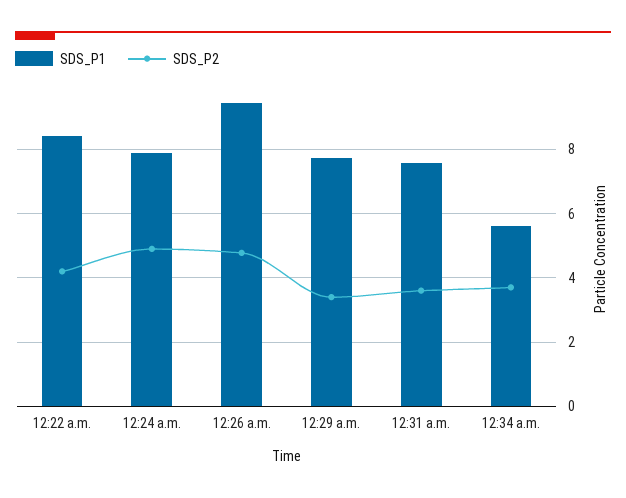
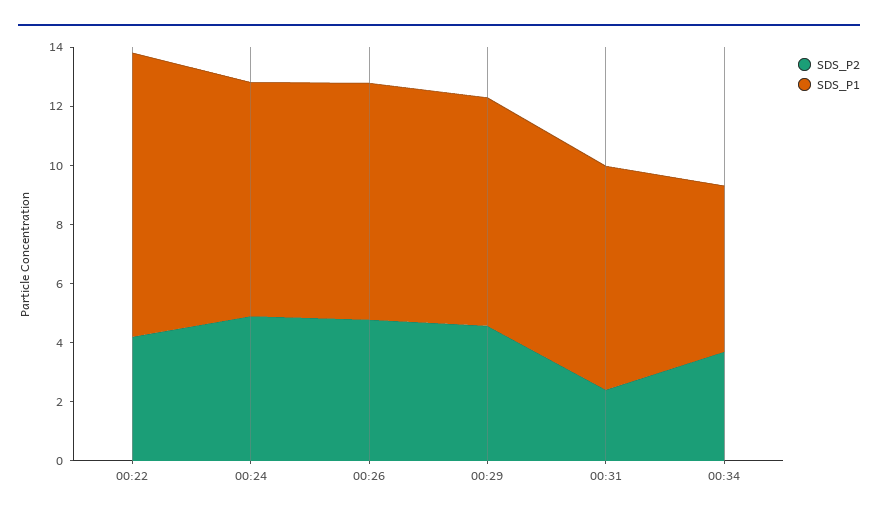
SDS_P1, 12:22 a.m.: 8.4 -> 9.5
SDS_P1, 12:26 a.m.: 9.4 -> 8
SDS_P2, 12:29 a.m.: 3.4 -> 4.5
SDS_P2, 12:31 a.m.: 3.6 -> 2.5

